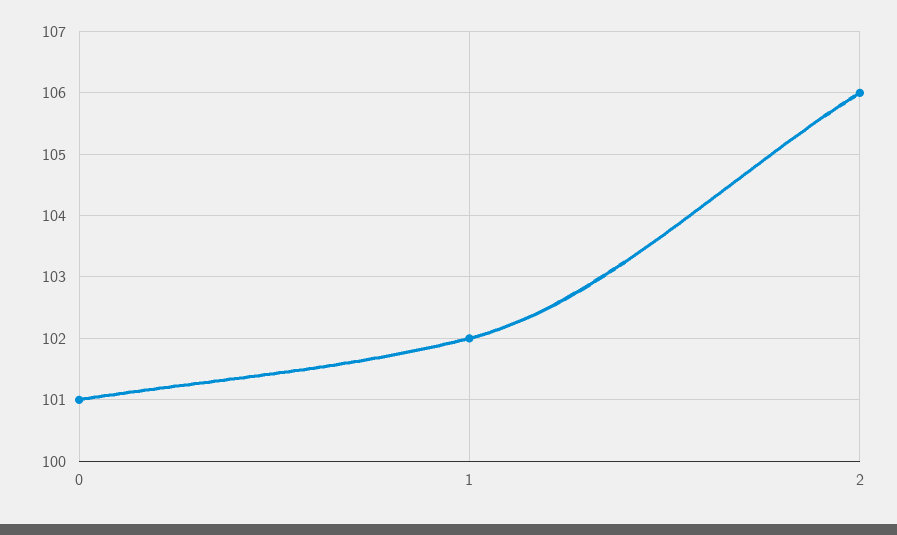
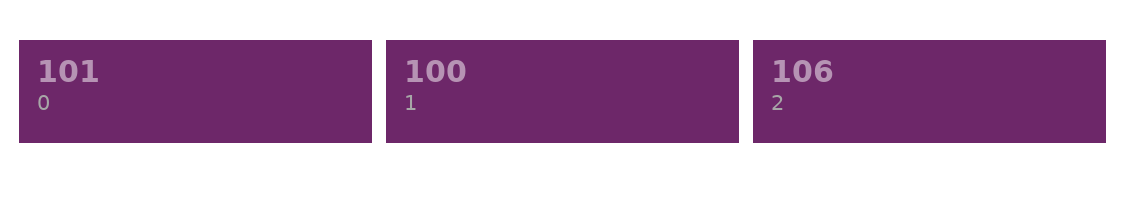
1: 102 -> 100

